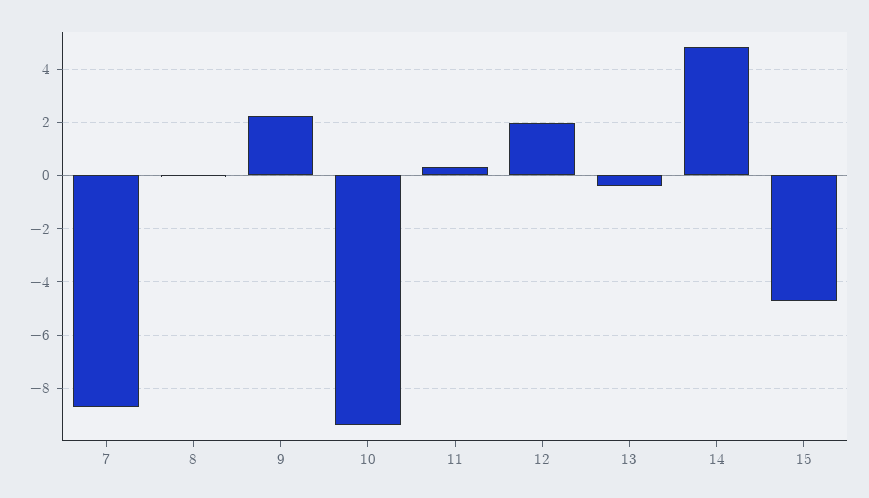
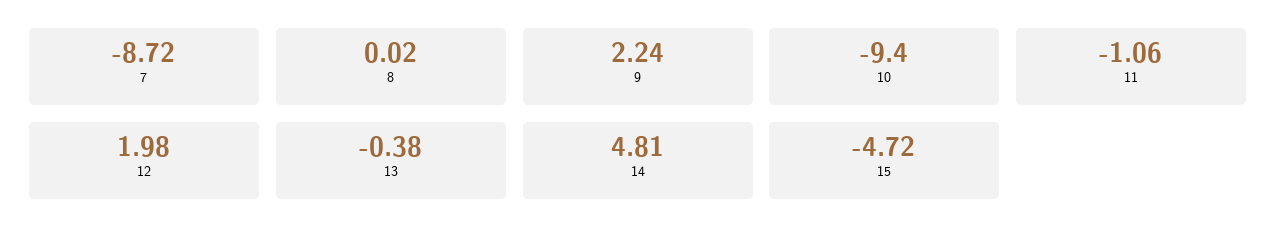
11: 0.25 -> -1.06

